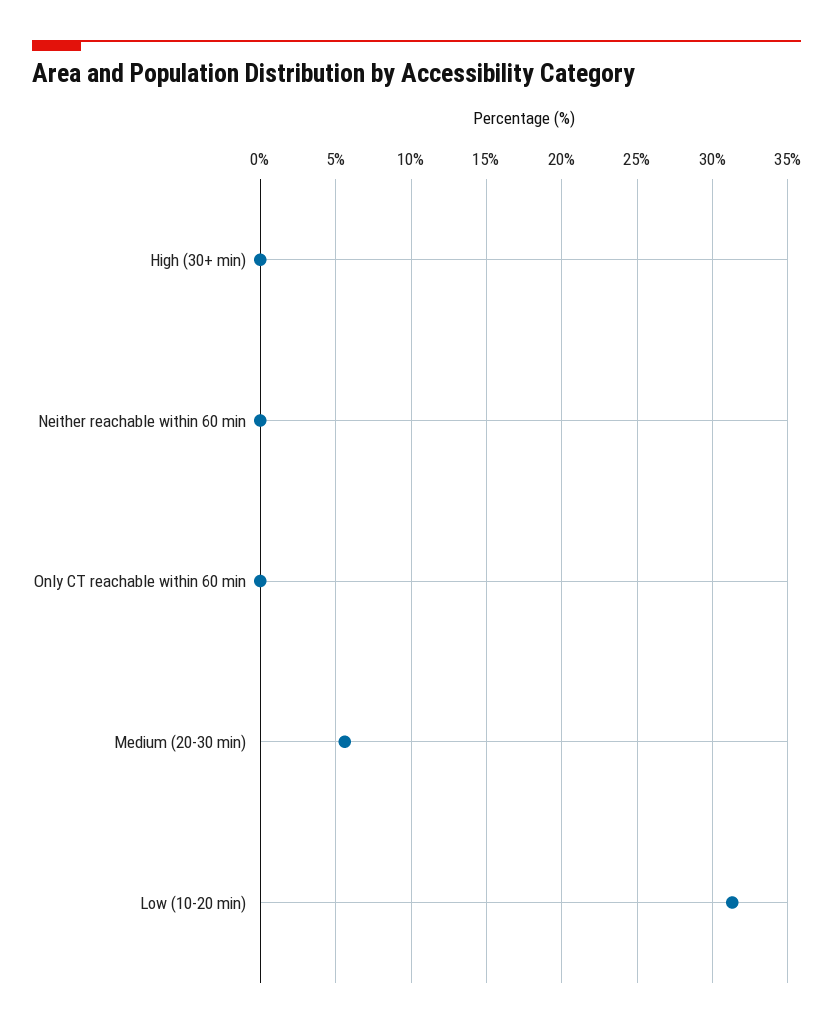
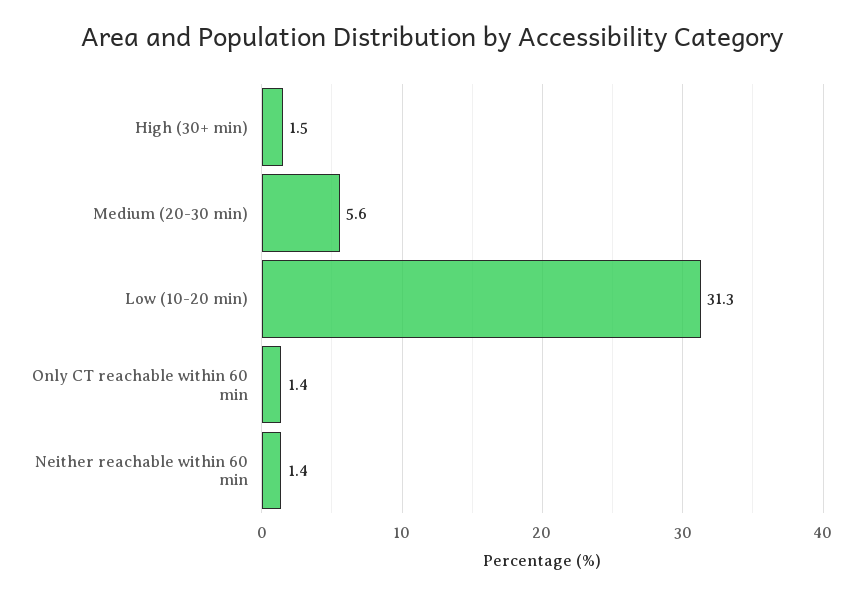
High (30+ min): 0 -> 1.5
Neither reachable within 60 min: 0 -> 1.4
Only CT reachable within 60 min: 0 -> 1.4

